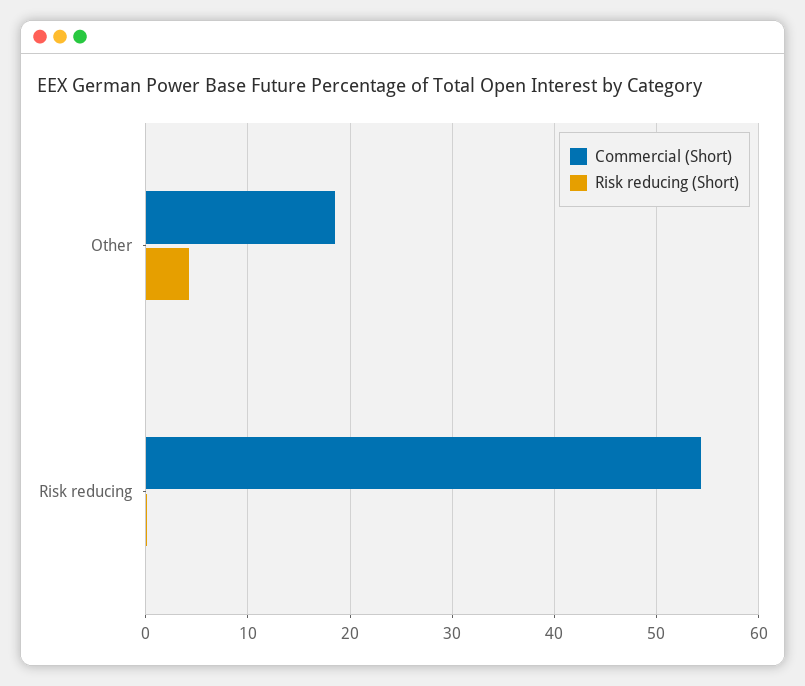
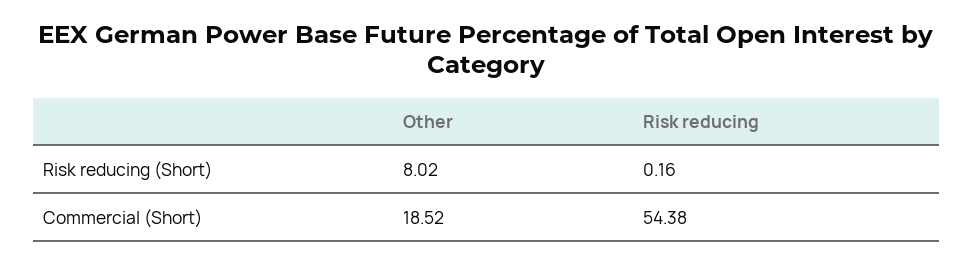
Risk reducing (Short), Other: 4 -> 8.02

